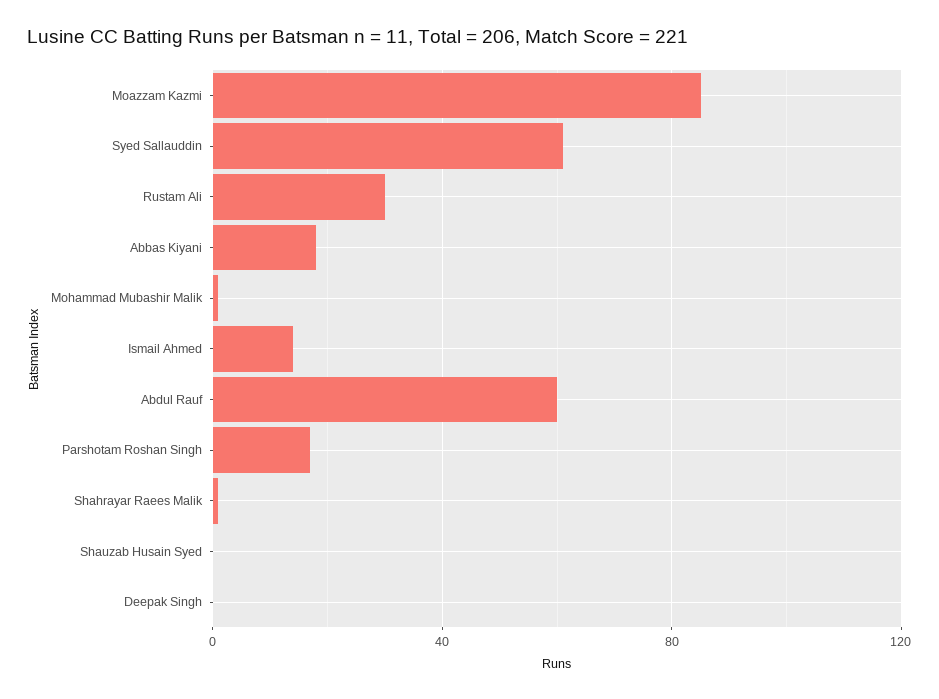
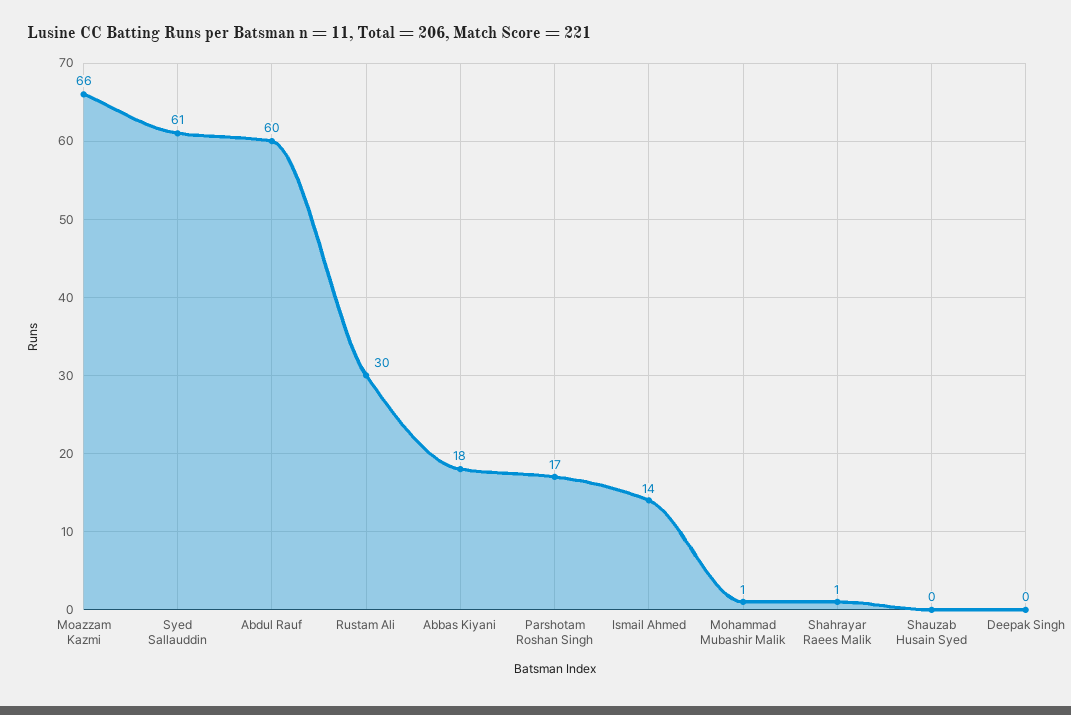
Moazzam Kazmi: 85 -> 66

